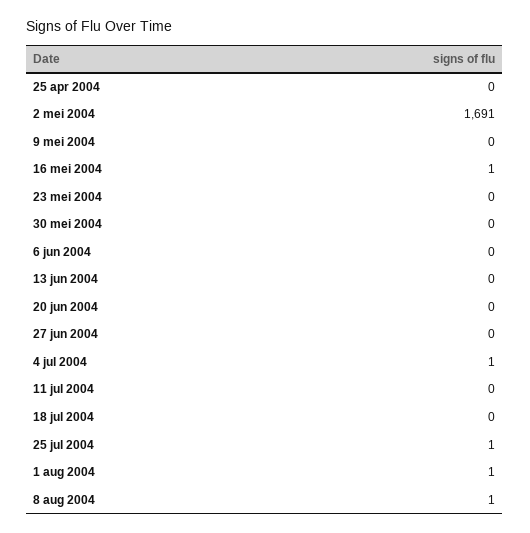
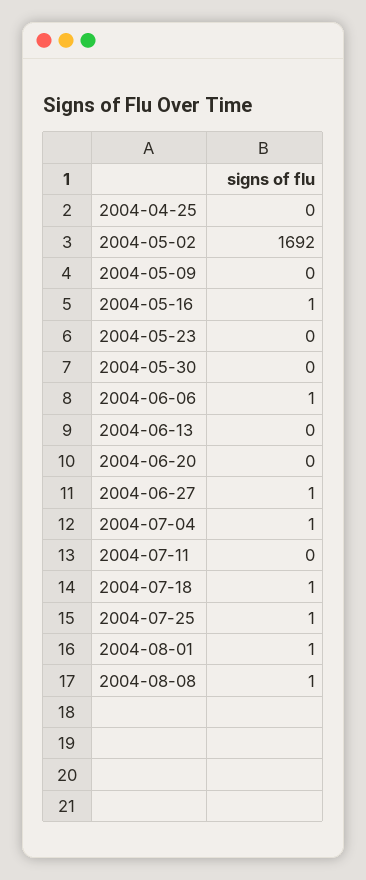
2 mei 2004: 1691 -> 1692
6 jun 2004: 0 -> 1
27 jun 2004: 0 -> 1
18 jul 2004: 0 -> 1

